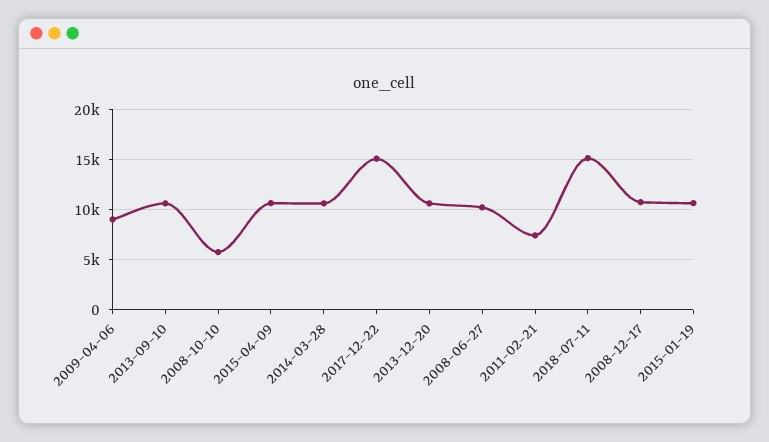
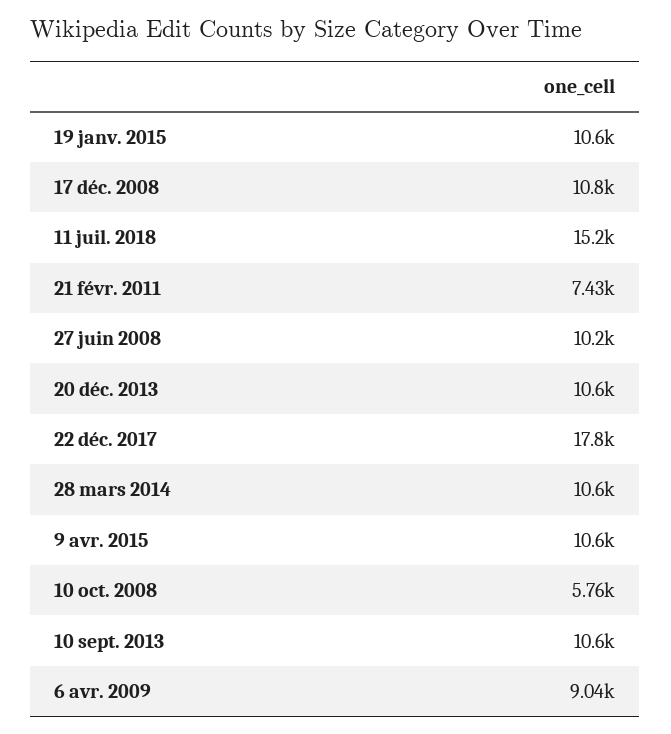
2017-12-22: 15000 -> 17800

